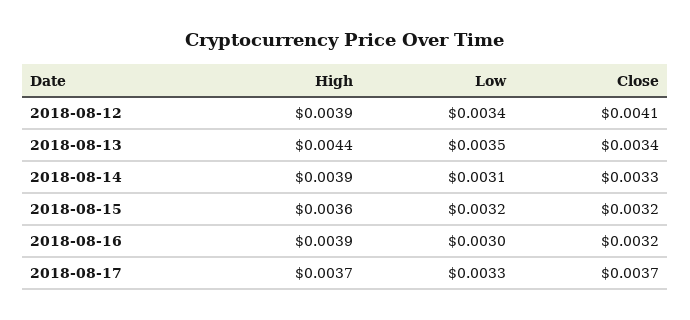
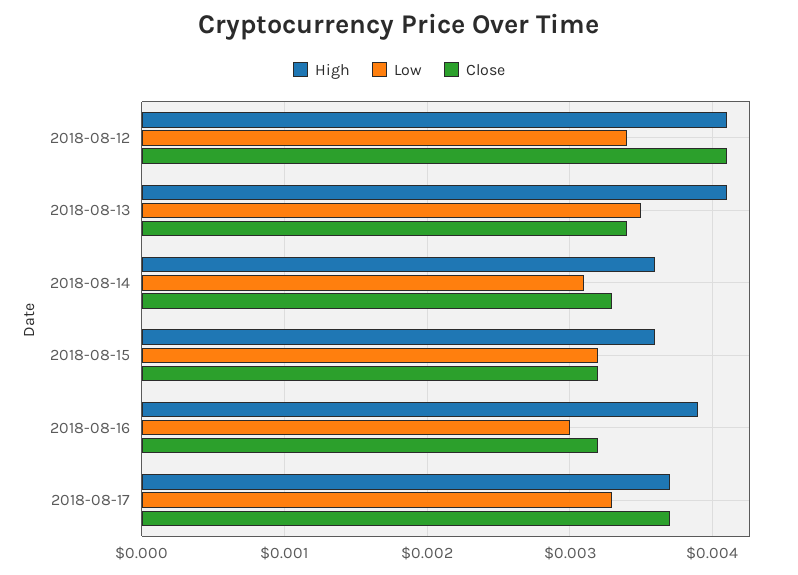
High, 2018-08-12: 0.0039 -> 0.0041
High, 2018-08-13: 0.0044 -> 0.0041
High, 2018-08-14: 0.0039 -> 0.0036

